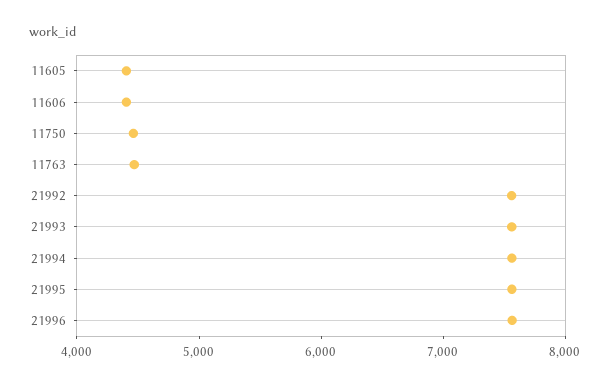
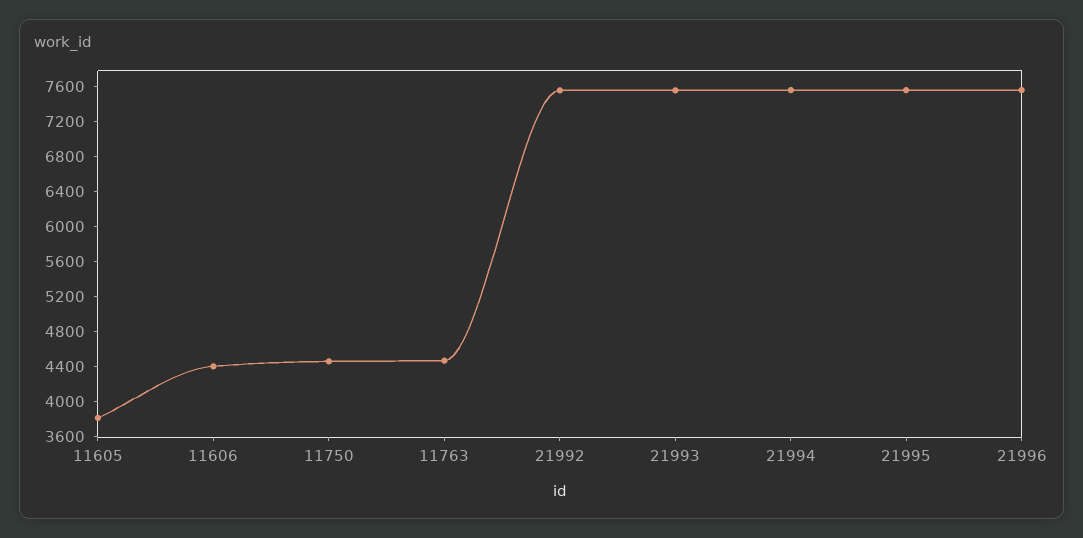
11605: 4400 -> 3800

